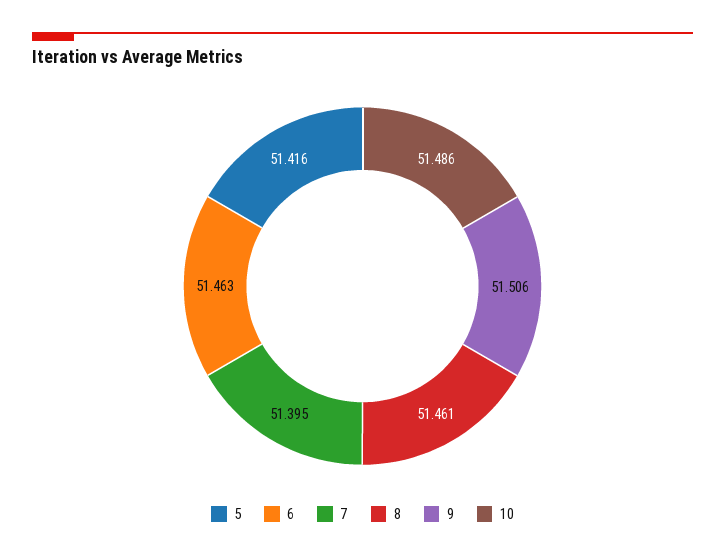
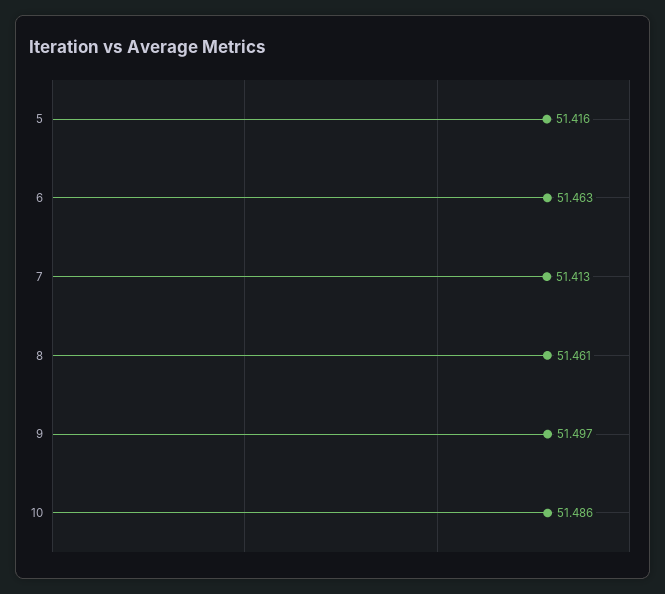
7: 51.395 -> 51.413
9: 51.506 -> 51.497

